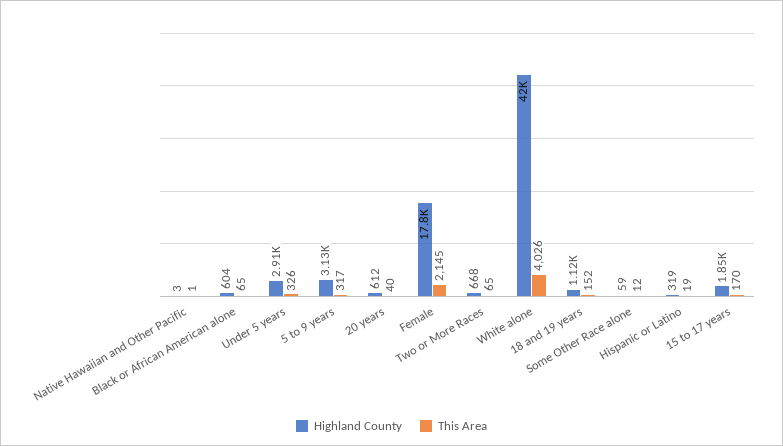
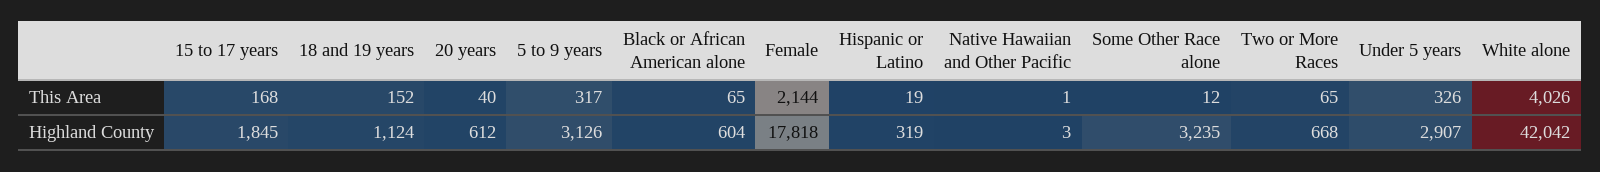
This Area, Female: 2145 -> 2144
Highland County, Some Other Race alone: 59 -> 3235
This Area, 15 to 17 years: 170 -> 168

